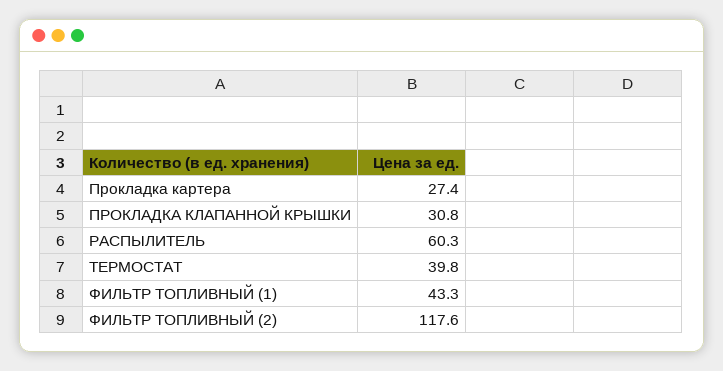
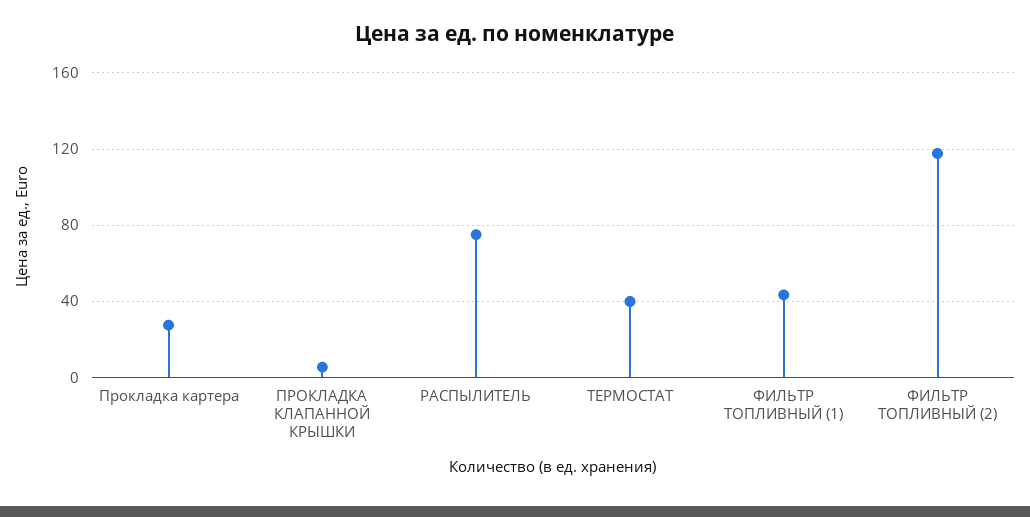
ПРОКЛАДКА КЛАПАННОЙ КРЫШКИ: 30.8 -> 5
РАСПЫЛИТЕЛЬ: 60.3 -> 75

